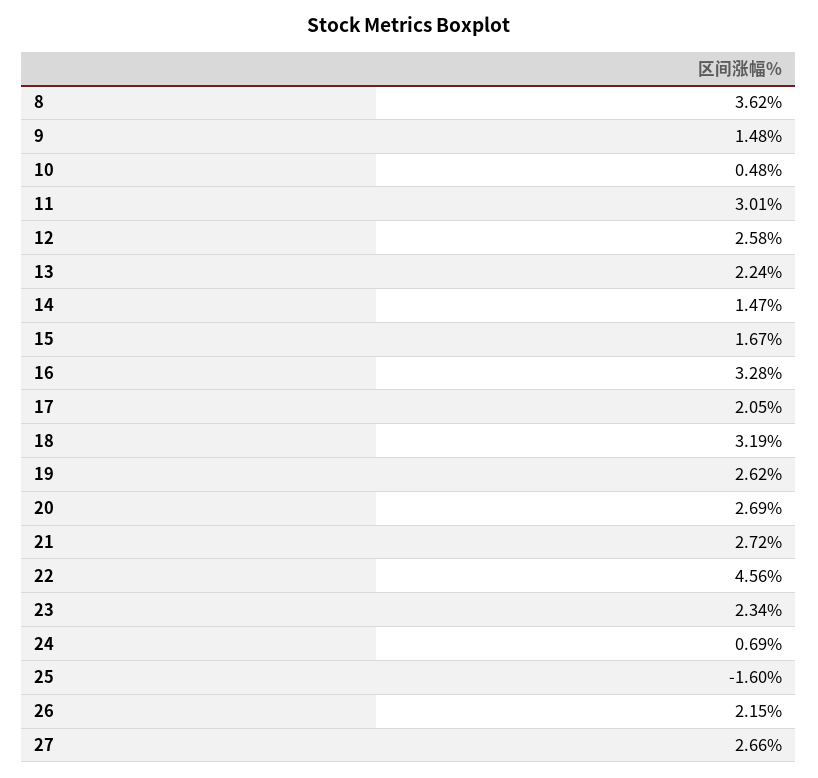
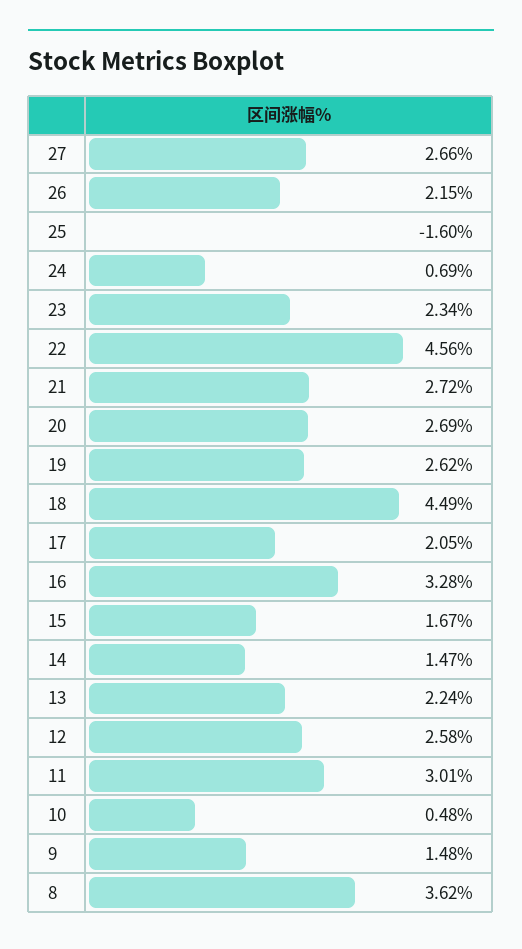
18: 3.19 -> 4.49

